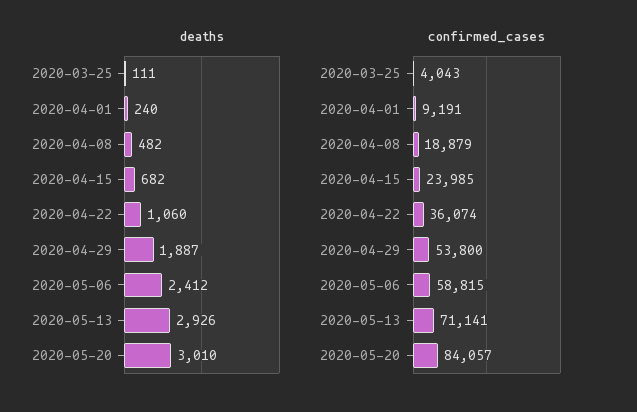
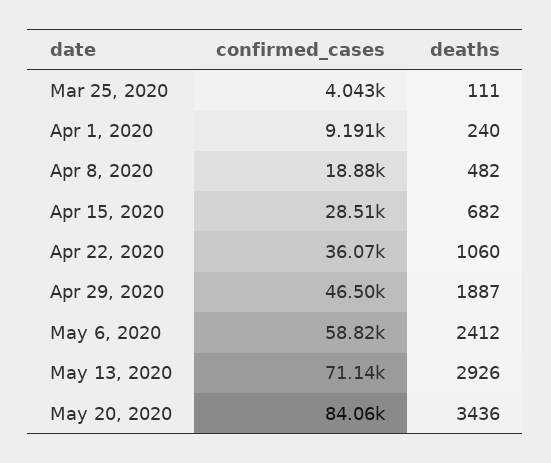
deaths, 2020-05-20: 3010 -> 3436
confirmed_cases, 2020-04-15: 23985 -> 28510
confirmed_cases, 2020-04-29: 53800 -> 46500

